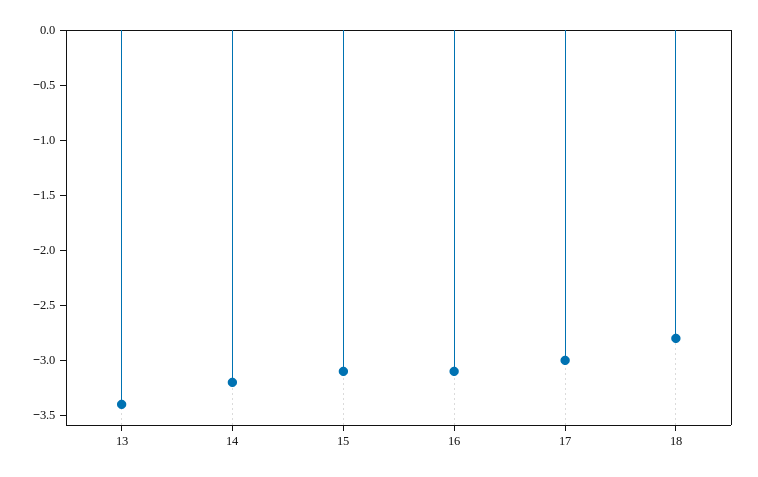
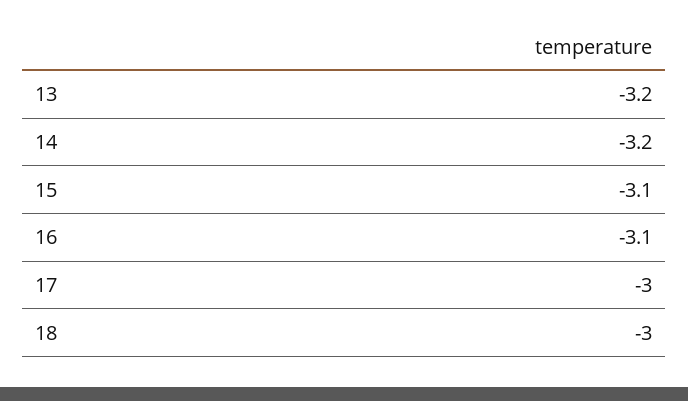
13: -3.4 -> -3.2
18: -2.8 -> -3

